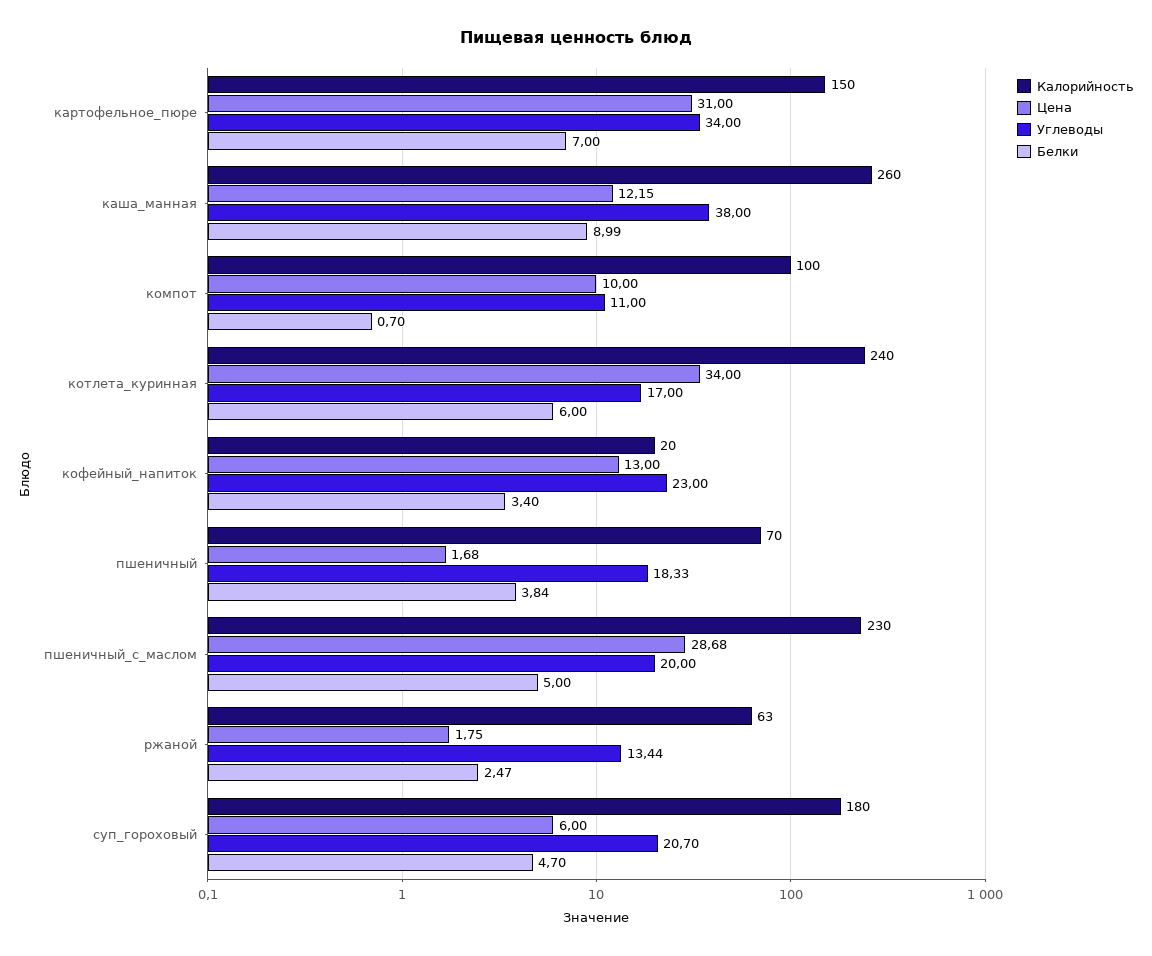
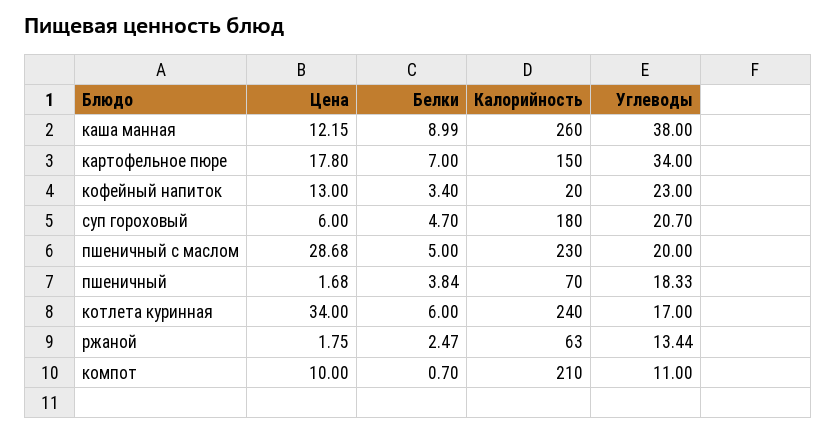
Цена, картофельное_пюре: 31 -> 17.8
Калорийность, компот: 100 -> 210

